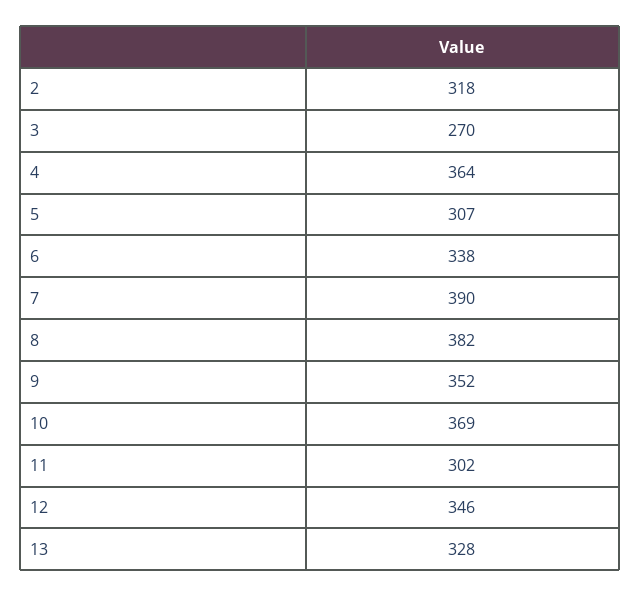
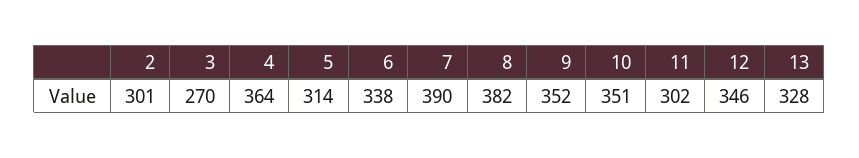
2: 318 -> 301
5: 307 -> 314
10: 369 -> 351

